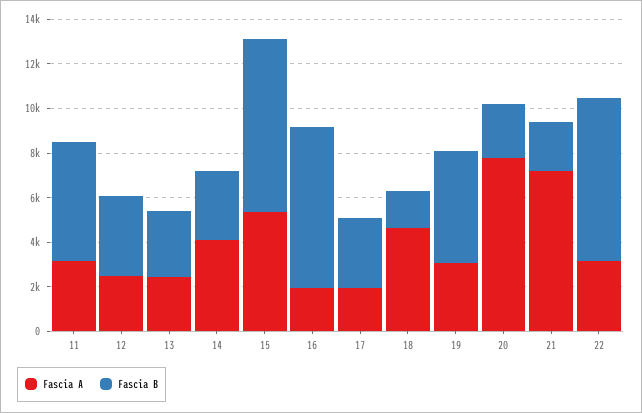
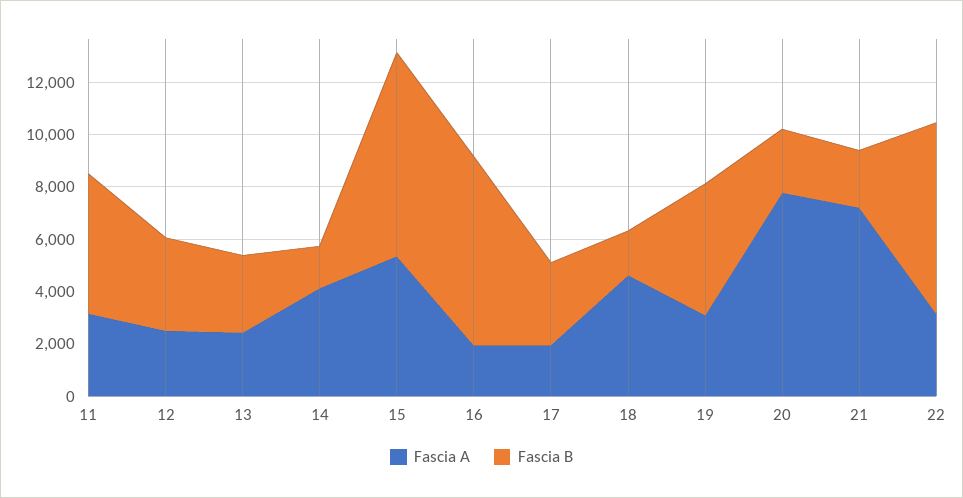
Fascia B, 14: 3000 -> 1500

